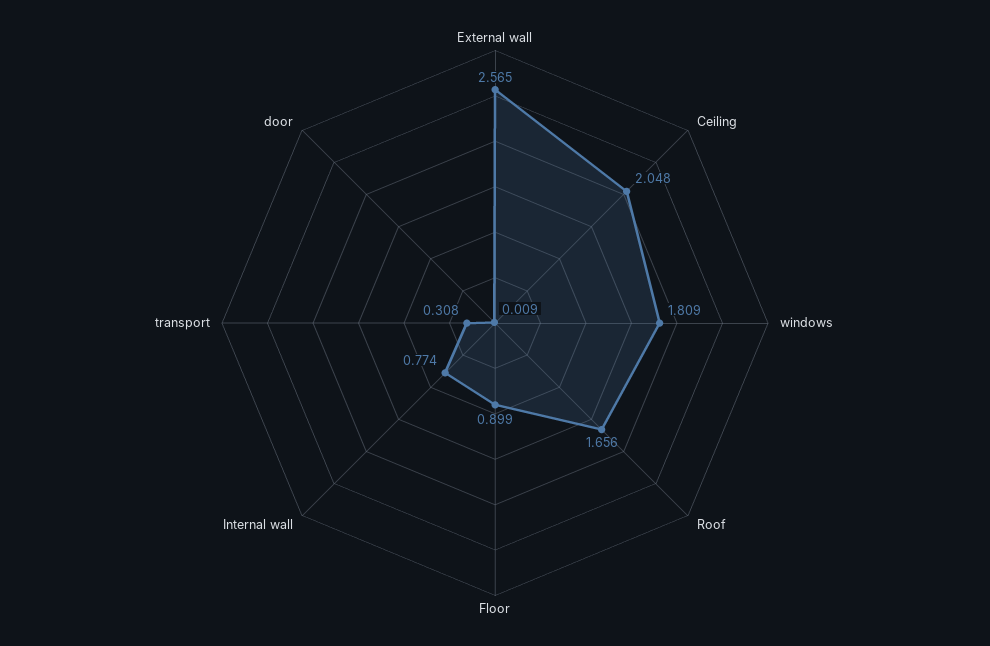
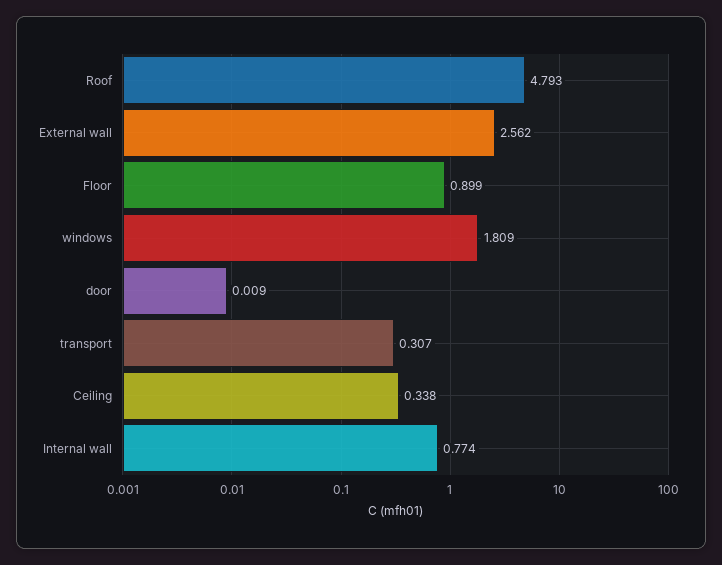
External wall: 2.565 -> 2.562
Ceiling: 2.048 -> 0.338
Roof: 1.656 -> 4.793
transport: 0.308 -> 0.307

